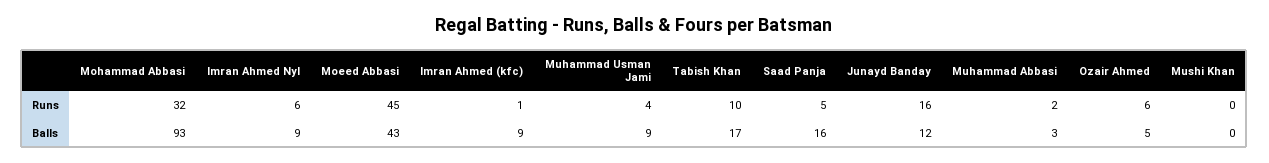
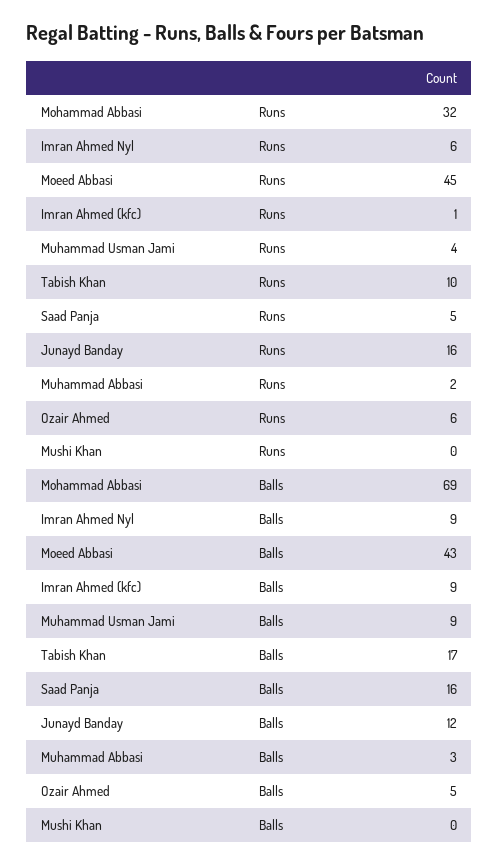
Mohammad Abbasi, Balls: 93 -> 69

